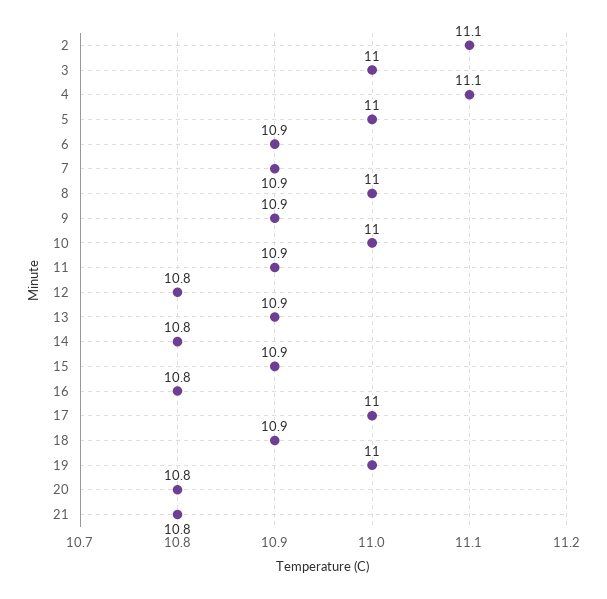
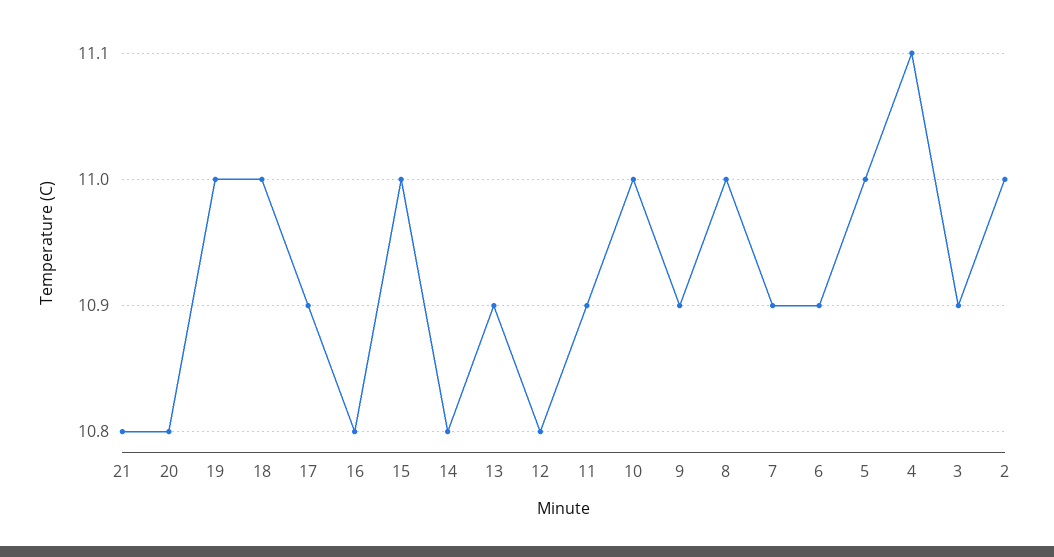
2: 11.1 -> 11
3: 11 -> 10.9
15: 10.9 -> 11
17: 11 -> 10.9
18: 10.9 -> 11

